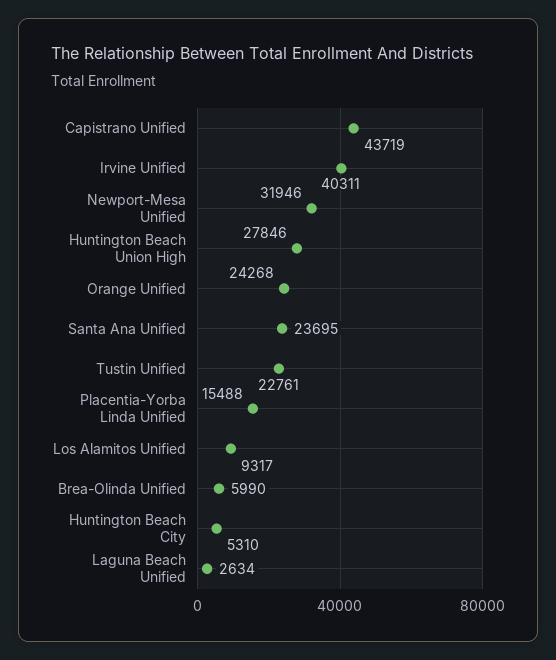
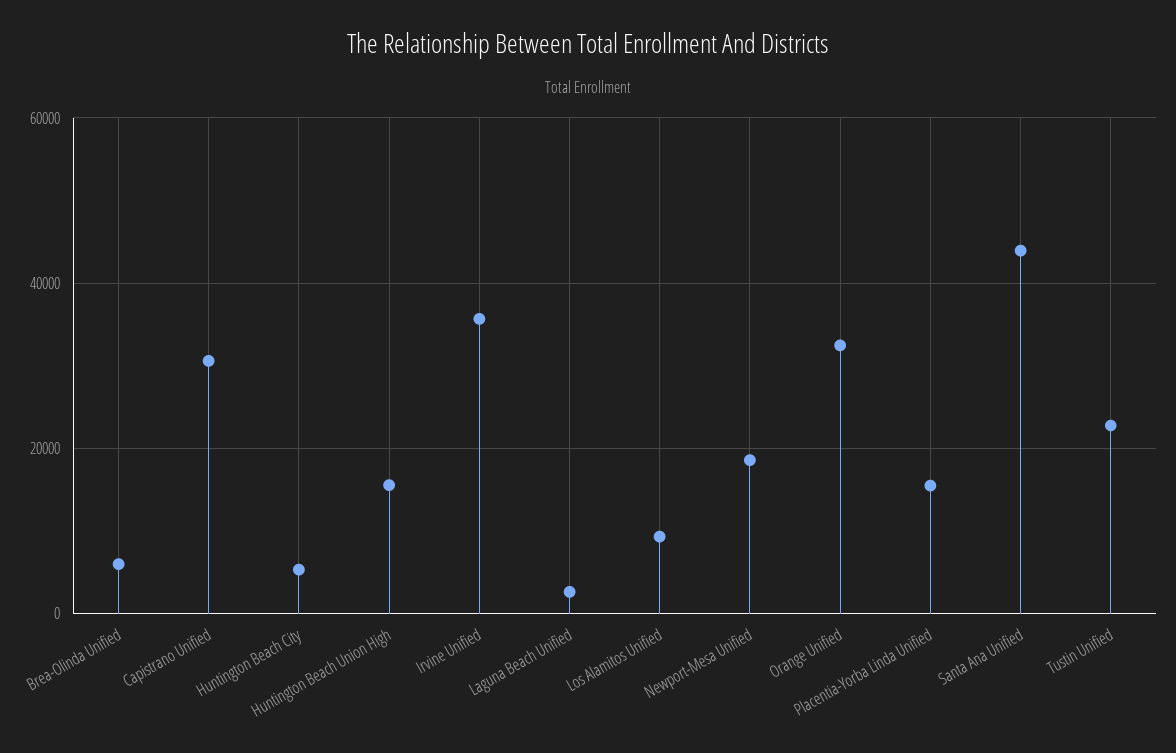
Capistrano Unified: 43719 -> 30000
Irvine Unified: 40311 -> 36000
Newport-Mesa Unified: 31946 -> 18000
Huntington Beach Union High: 27846 -> 16000
Orange Unified: 24268 -> 32000
Santa Ana Unified: 23695 -> 44000

